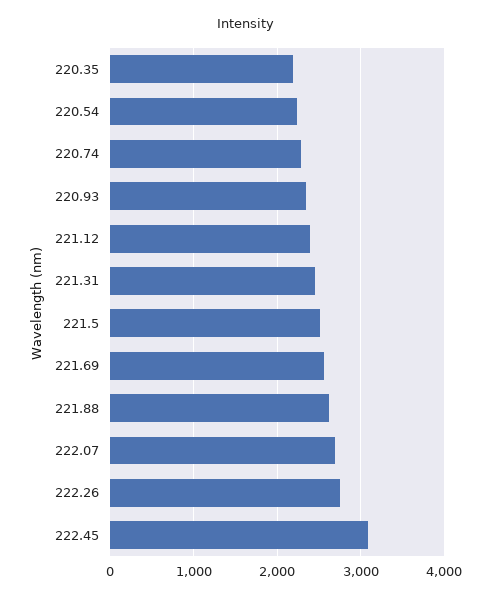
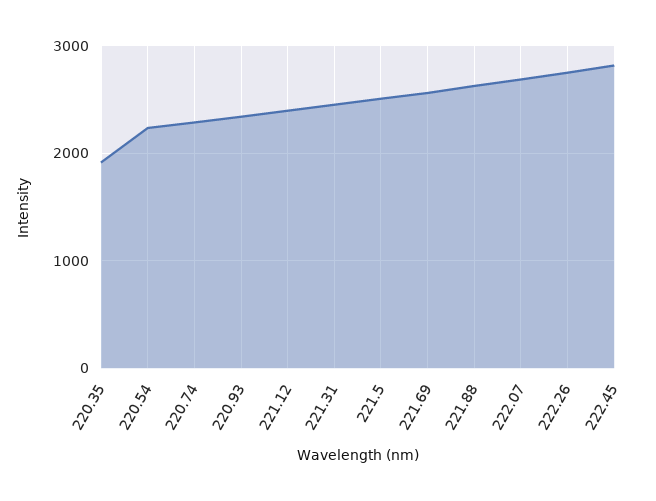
220.35: 2200 -> 1900
222.45: 3100 -> 2800

